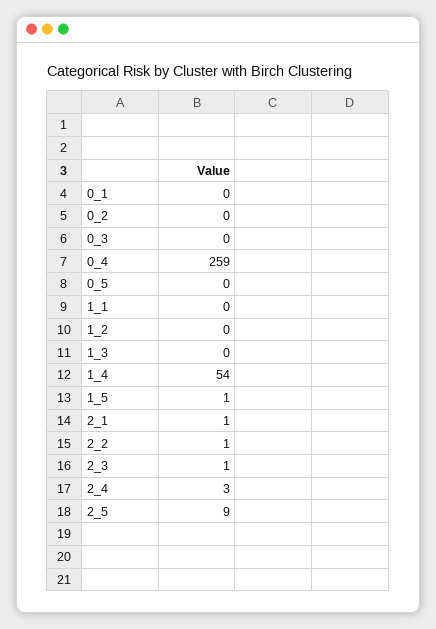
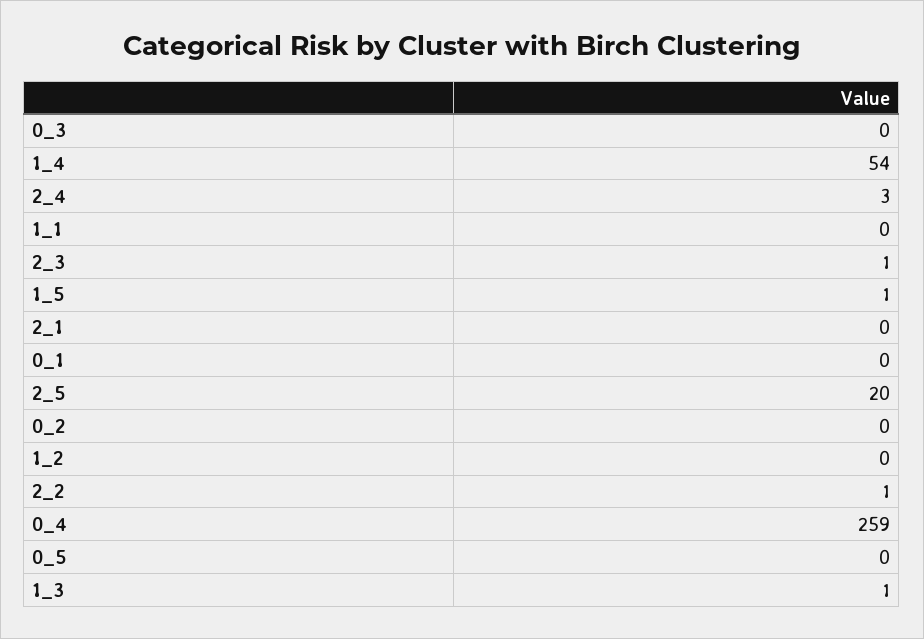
1_3: 0 -> 1
2_1: 1 -> 0
2_5: 9 -> 20

